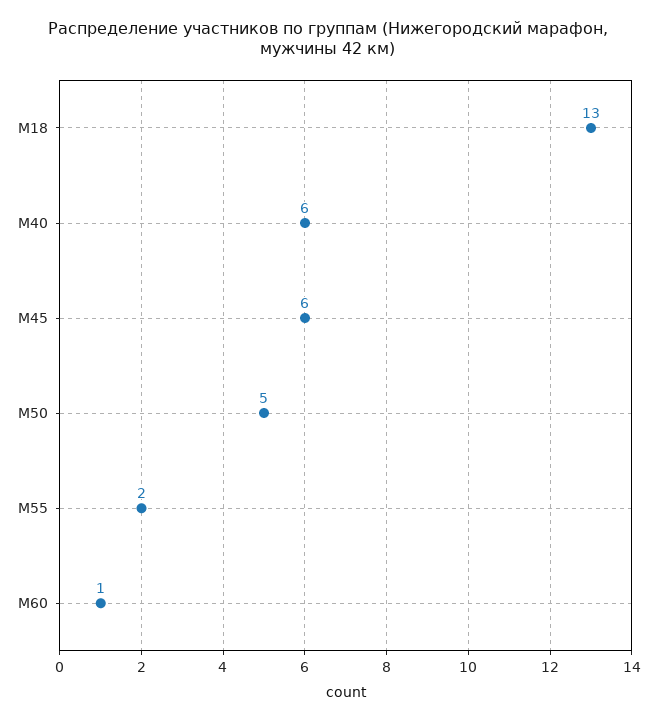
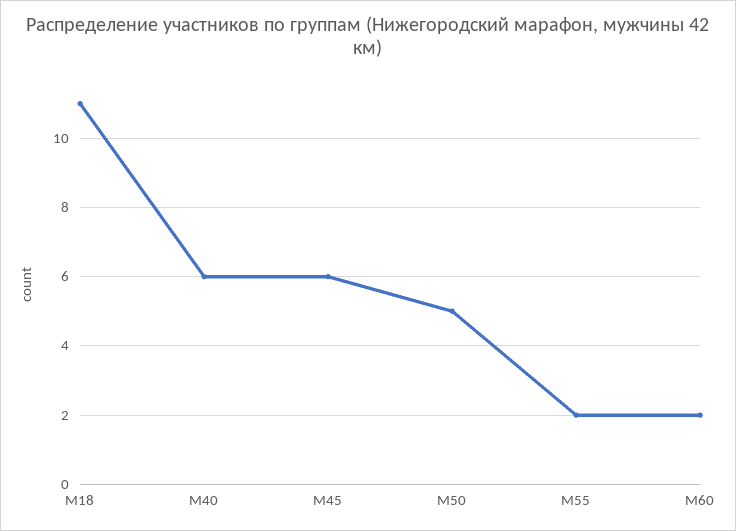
М18: 13 -> 11
М60: 1 -> 2

